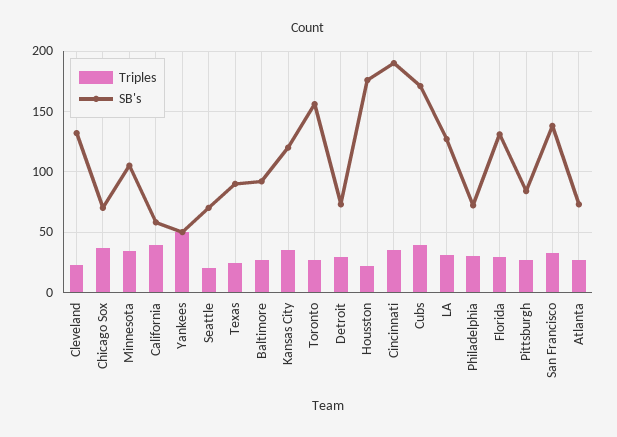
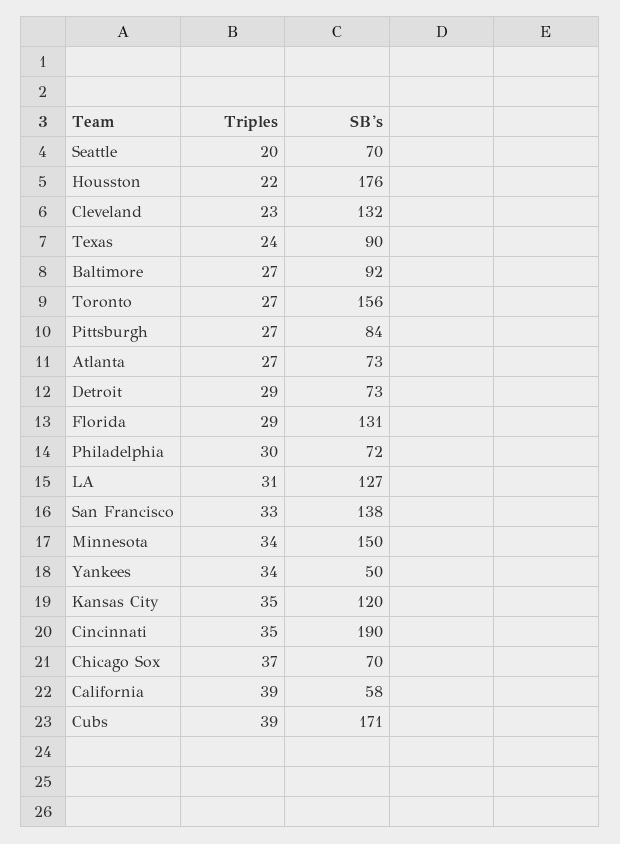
SB's, Minnesota: 105 -> 150
Triples, Yankees: 50 -> 34

